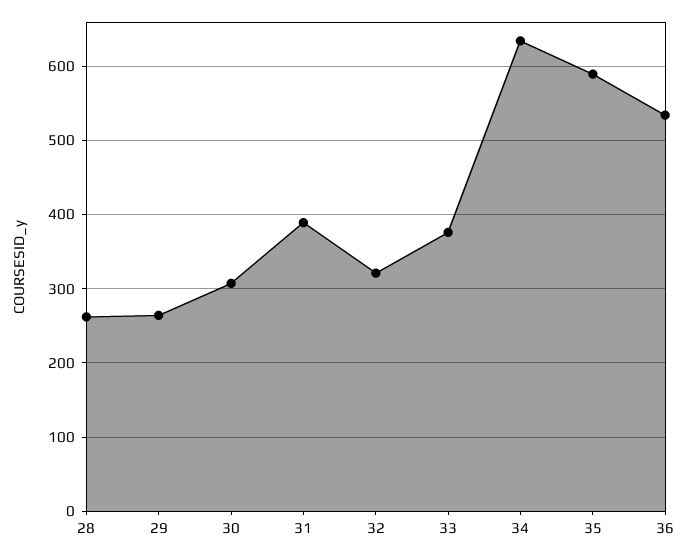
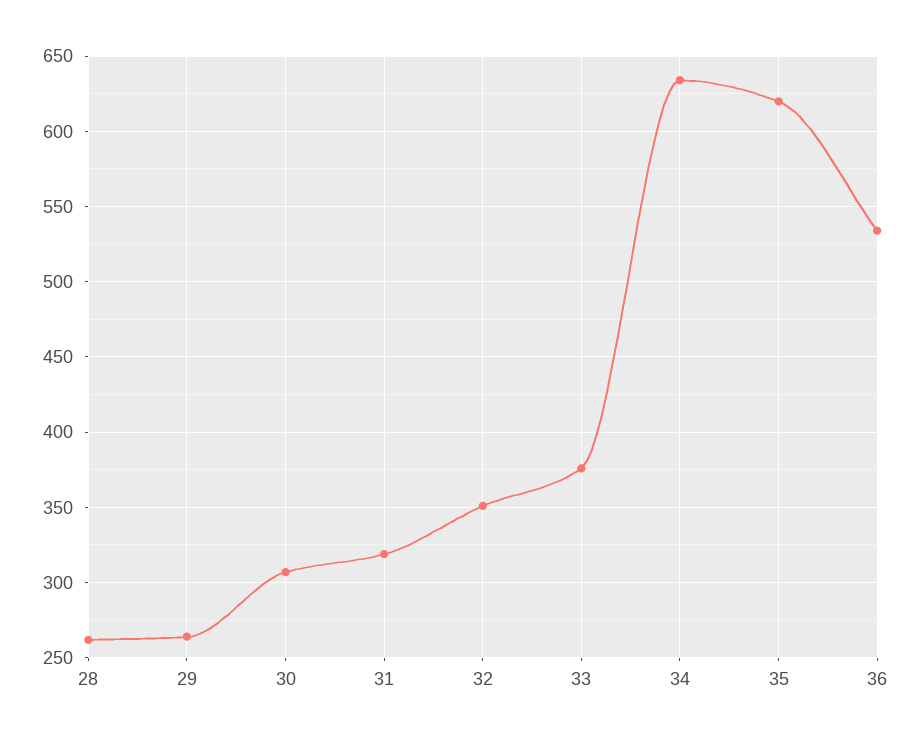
31: 390 -> 320
32: 320 -> 350
35: 590 -> 620

